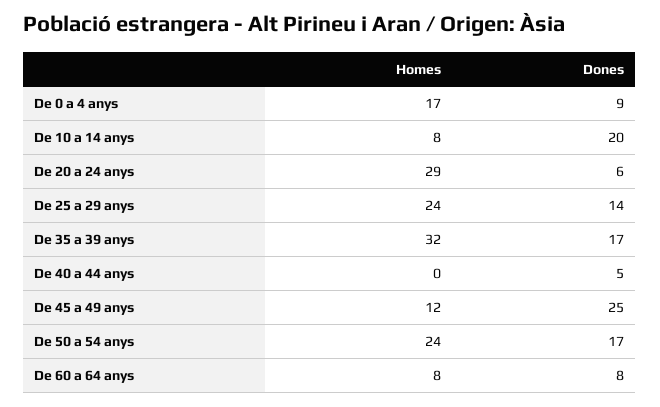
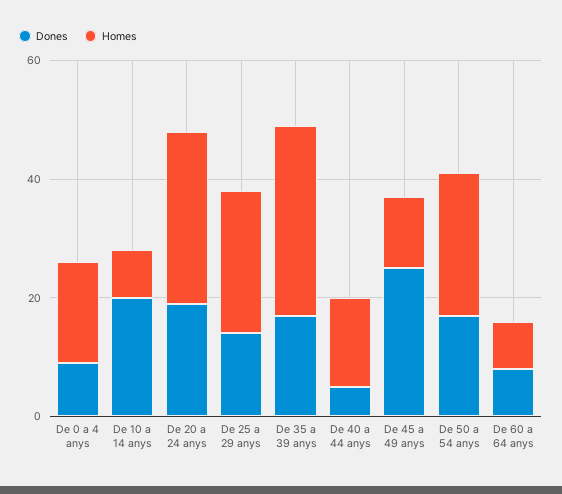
Dones, De 20 a 24 anys: 6 -> 20
Homes, De 40 a 44 anys: 0 -> 15

